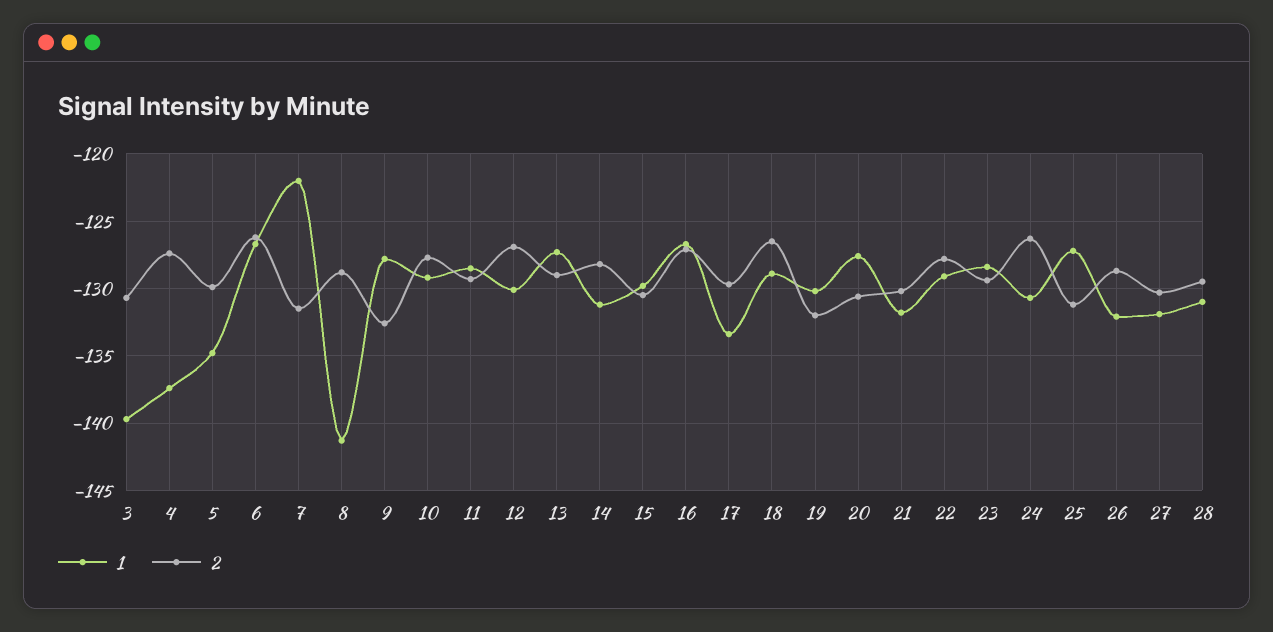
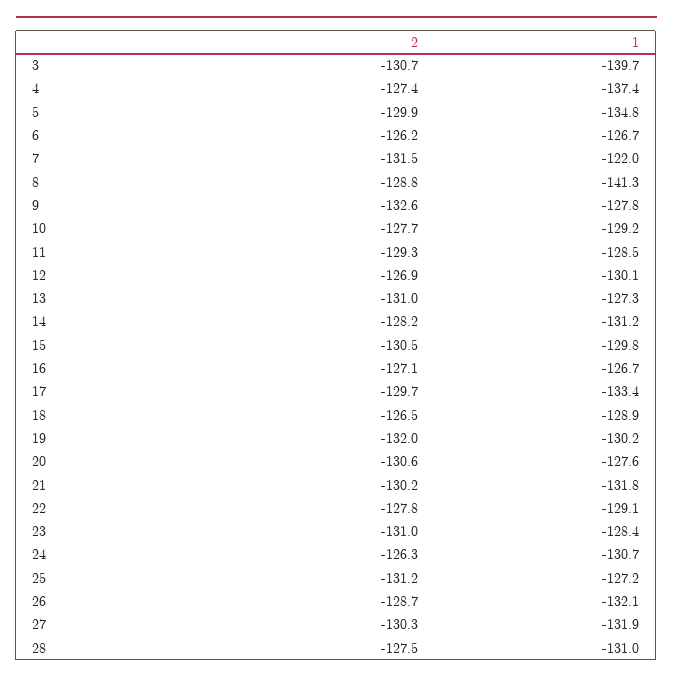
2, 13: -129 -> -131
2, 23: -129.5 -> -131
2, 28: -129.5 -> -127.5

